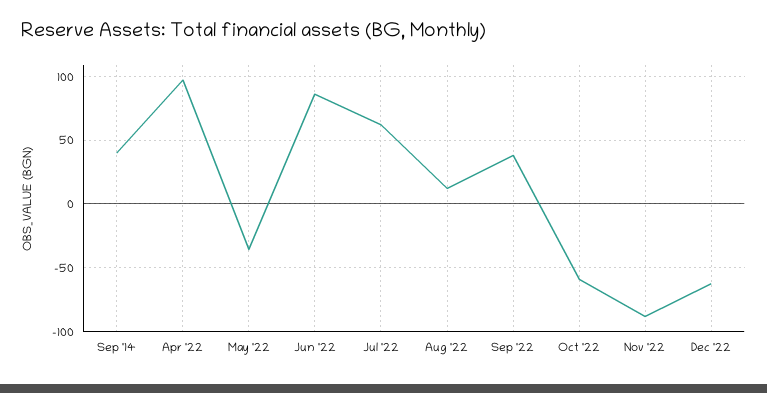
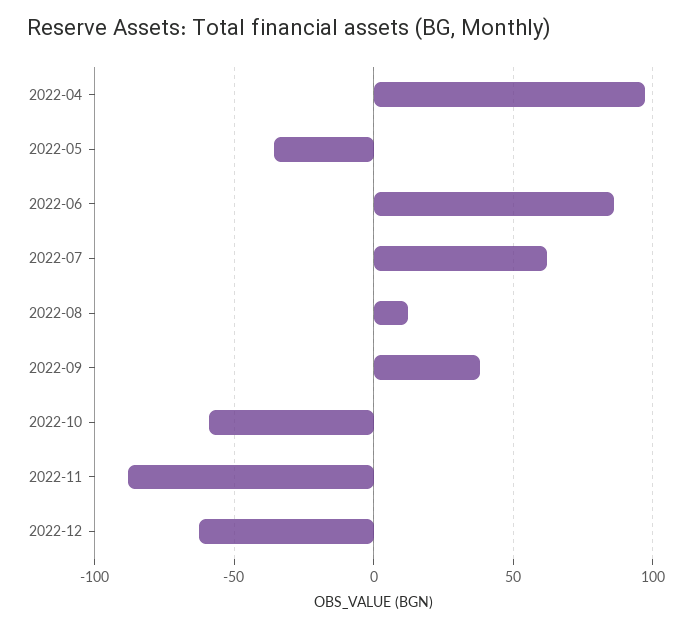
Sep '14: 40 -> none

